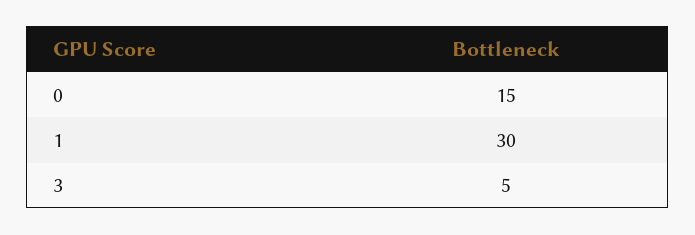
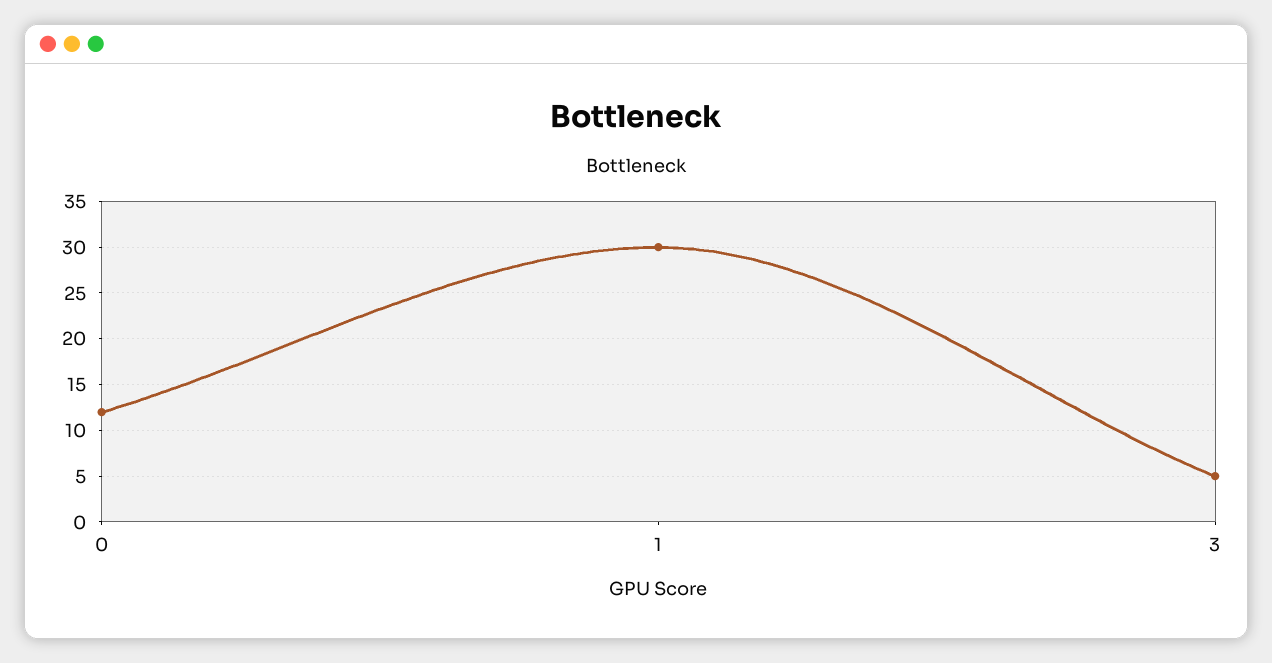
0: 15 -> 12

